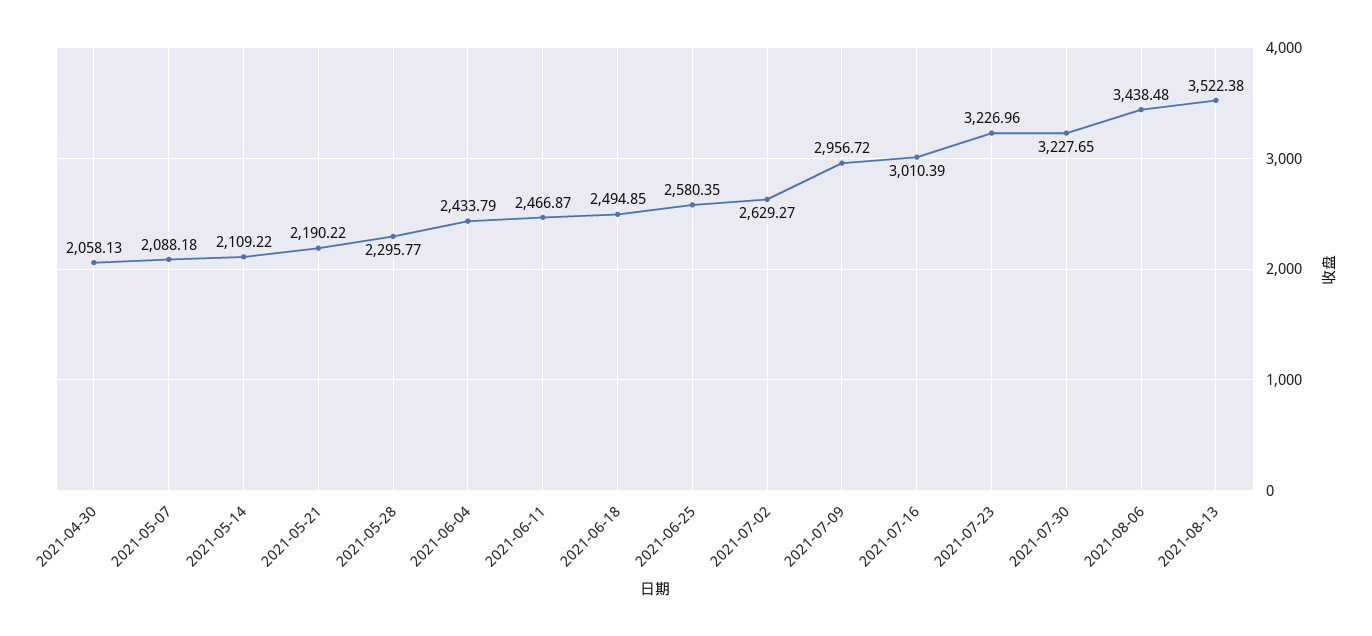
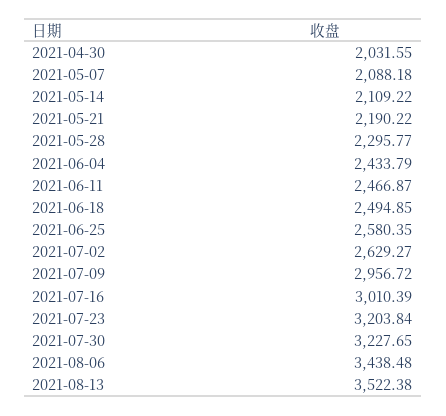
2021-04-30: 2058.13 -> 2031.55
2021-07-23: 3226.96 -> 3203.84

